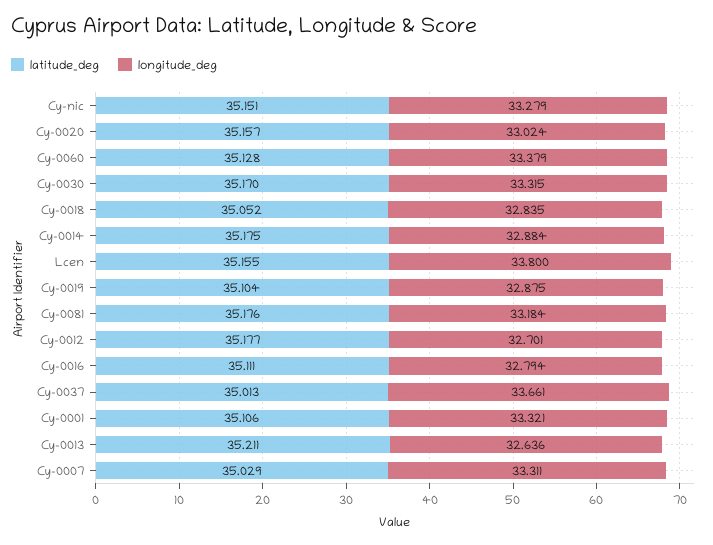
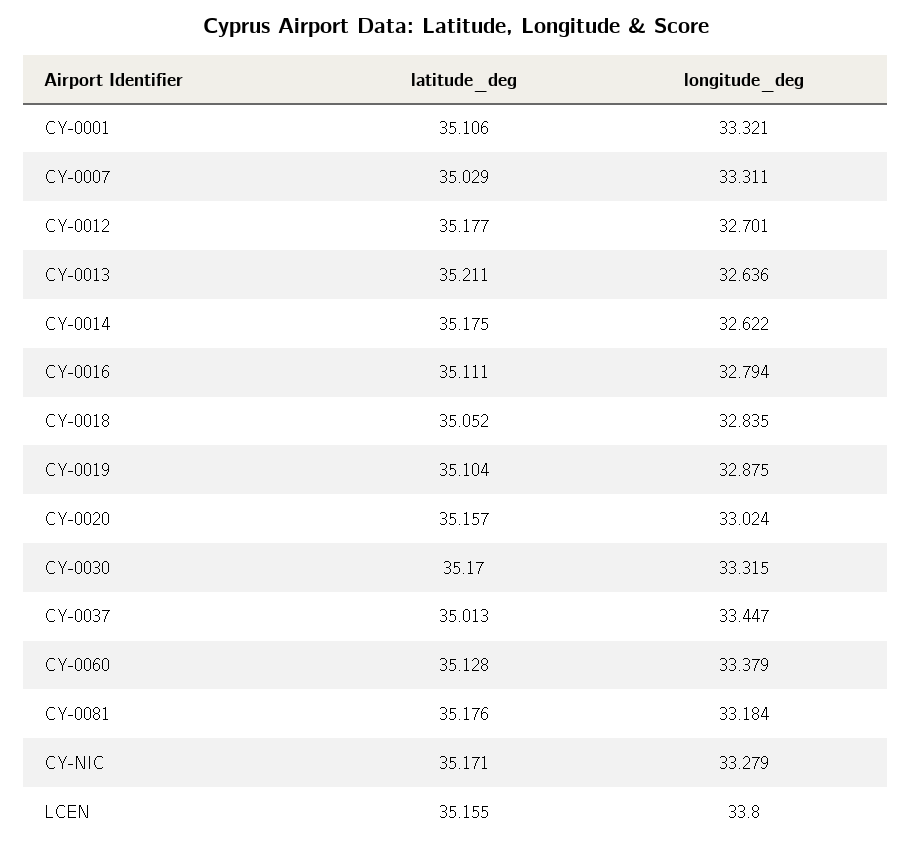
latitude_deg, Cy-nic: 35.151 -> 35.171
longitude_deg, Cy-0014: 32.884 -> 32.622
longitude_deg, Cy-0037: 33.661 -> 33.447

